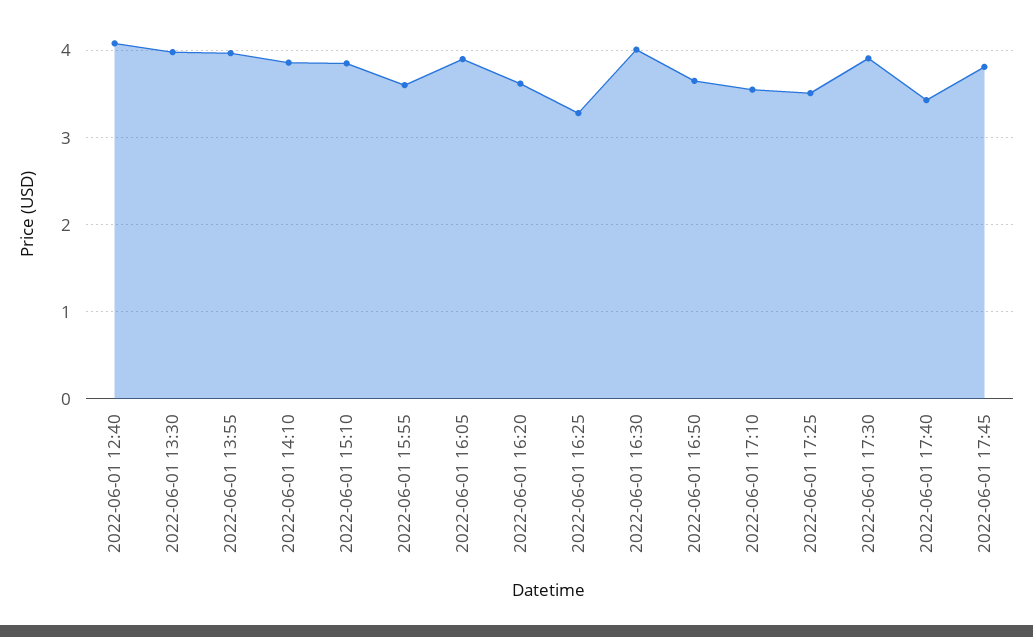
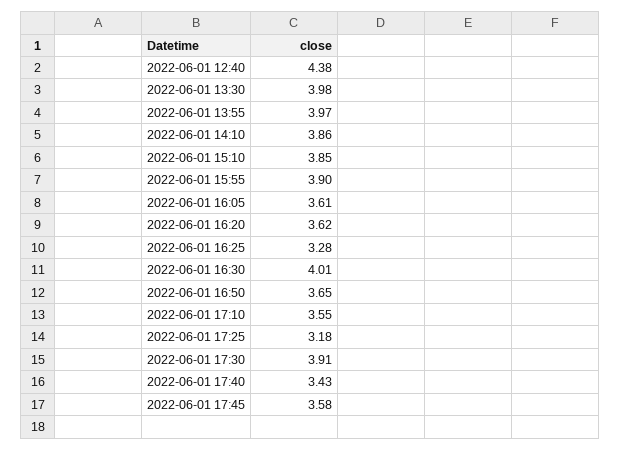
2022-06-01 12:40: 4.1 -> 4.38
2022-06-01 15:55: 3.6 -> 3.9
2022-06-01 16:05: 3.9 -> 3.61
2022-06-01 17:25: 3.5 -> 3.18
2022-06-01 17:45: 3.8 -> 3.58

